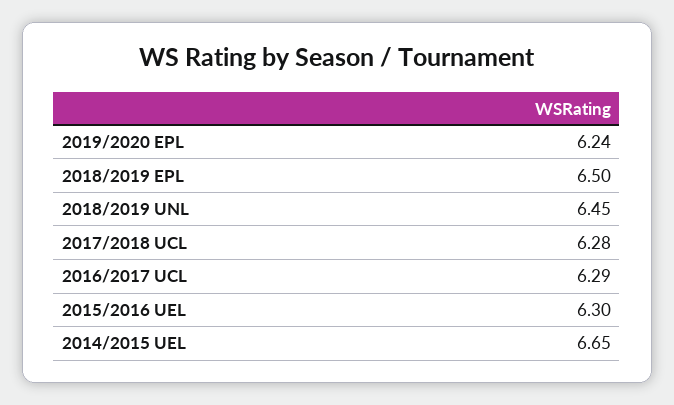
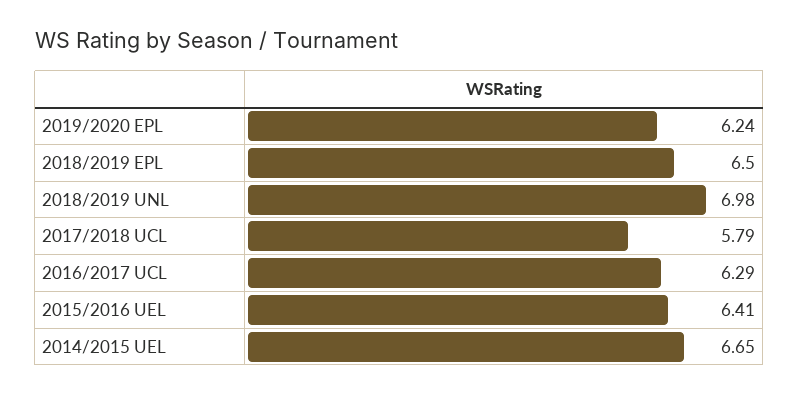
2018/2019 UNL: 6.45 -> 6.98
2017/2018 UCL: 6.28 -> 5.79
2015/2016 UEL: 6.3 -> 6.41

